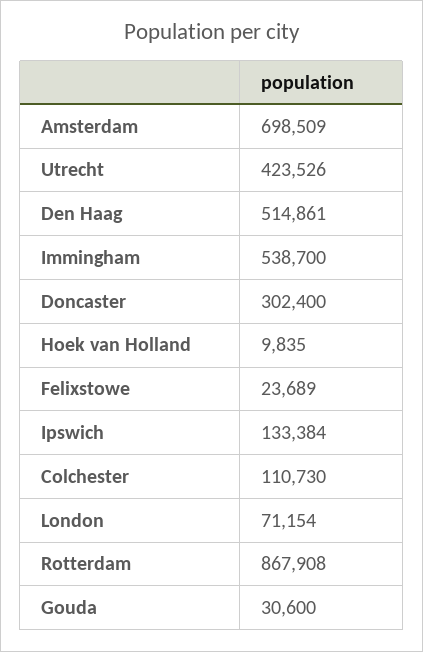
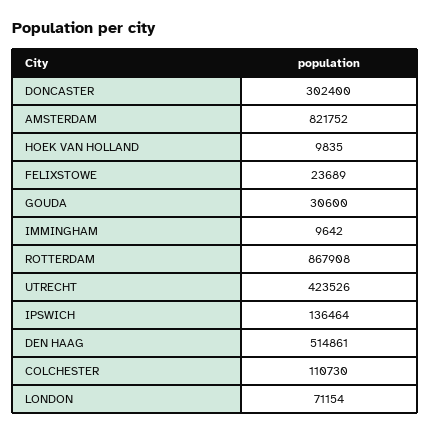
Amsterdam: 698509 -> 821752
Immingham: 538700 -> 9642
Ipswich: 133384 -> 136464

